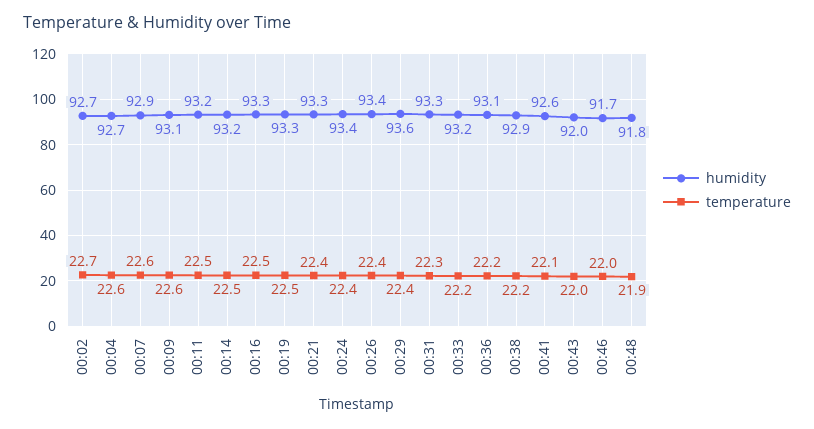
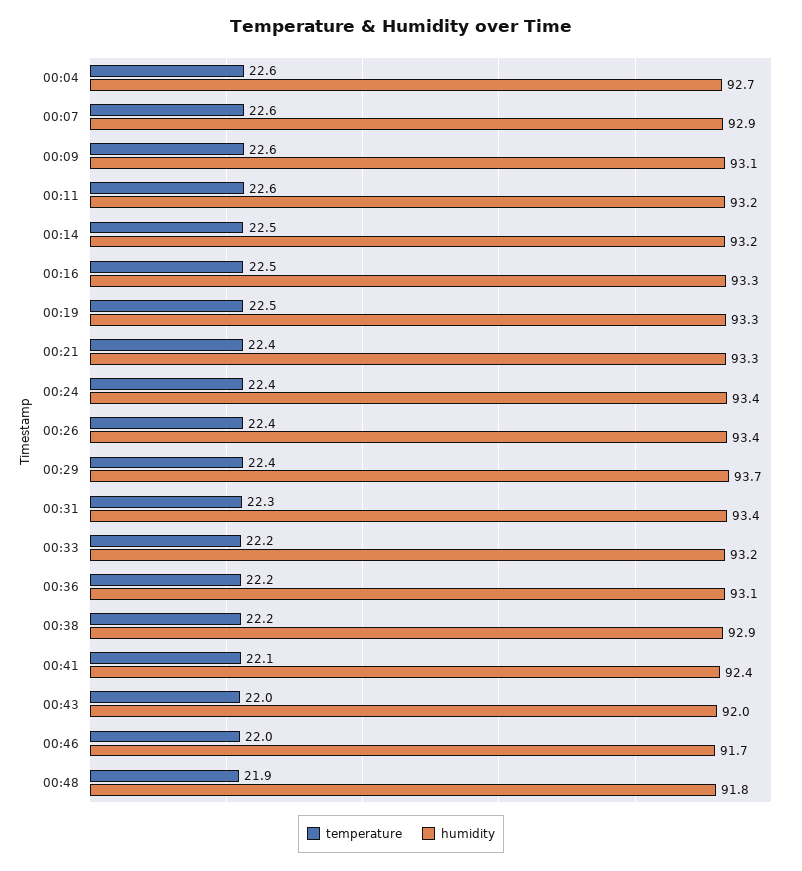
humidity, 00:02: 92.7 -> none
temperature, 00:02: 22.7 -> none
temperature, 00:11: 22.5 -> 22.6
humidity, 00:29: 93.6 -> 93.7
humidity, 00:31: 93.3 -> 93.4
humidity, 00:41: 92.6 -> 92.4

